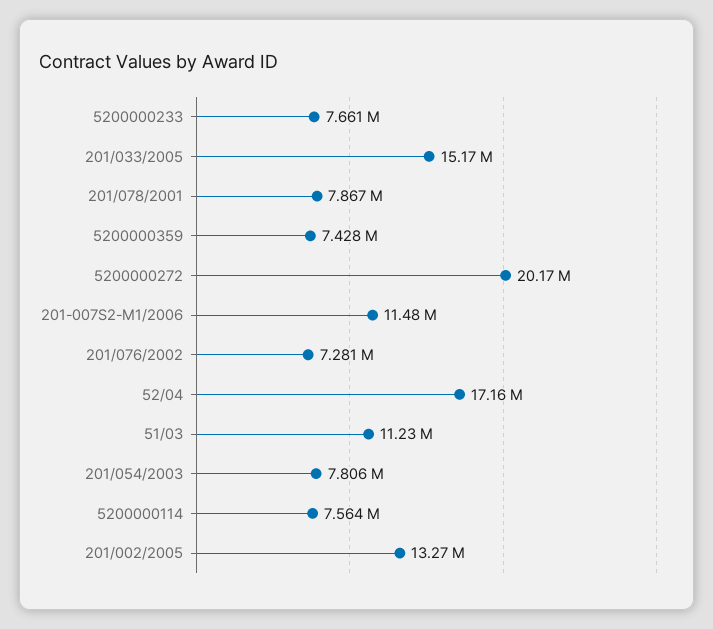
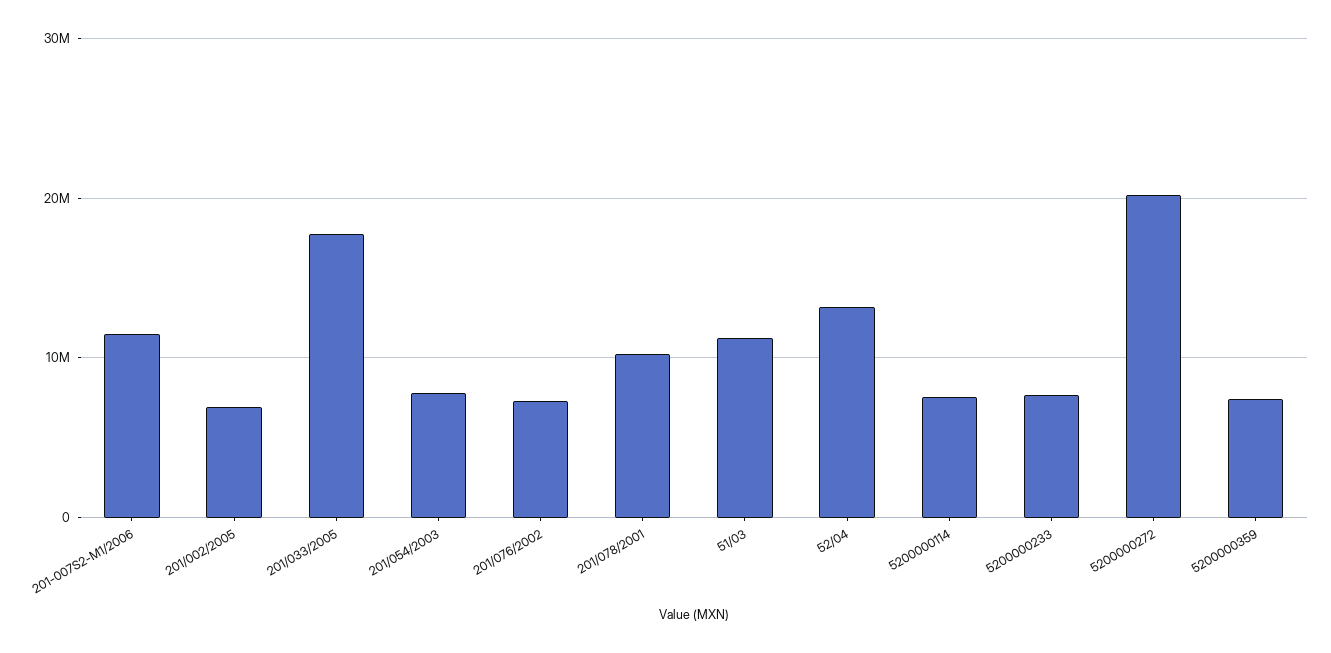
201/033/2005: 15170000 -> 18000000
201/078/2001: 7867000 -> 10000000
52/04: 17160000 -> 13000000
201/002/2005: 13270000 -> 7000000

